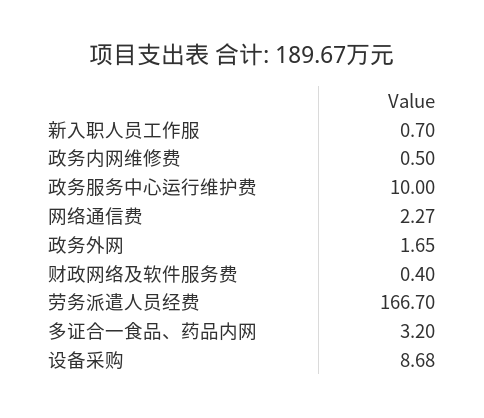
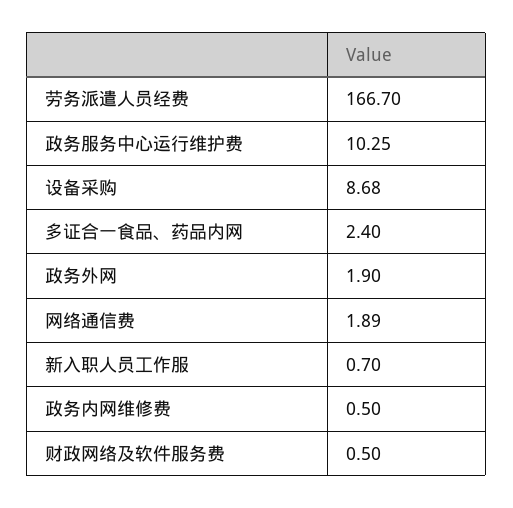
政务服务中心运行维护费: 10 -> 10.25
网络通信费: 2.27 -> 1.89
政务外网: 1.65 -> 1.9
财政网络及软件服务费: 0.4 -> 0.5
多证合一食品、药品内网: 3.2 -> 2.4

